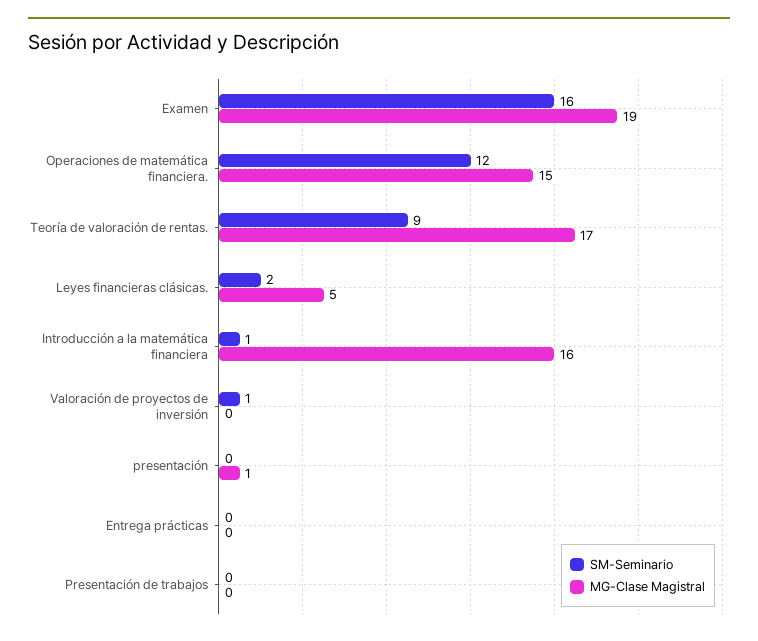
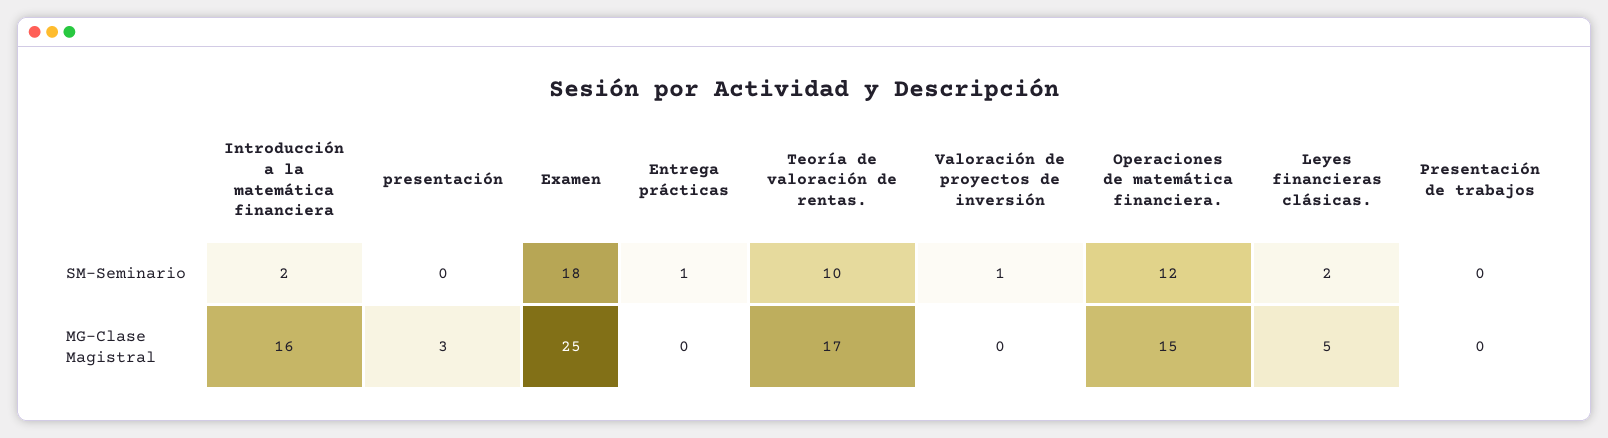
SM-Seminario, Examen: 16 -> 18
MG-Clase Magistral, Examen: 19 -> 25
SM-Seminario, Teoría de valoración de rentas.: 9 -> 10
SM-Seminario, Introducción a la matemática financiera: 1 -> 2
MG-Clase Magistral, presentación: 1 -> 3
SM-Seminario, Entrega prácticas: 0 -> 1

